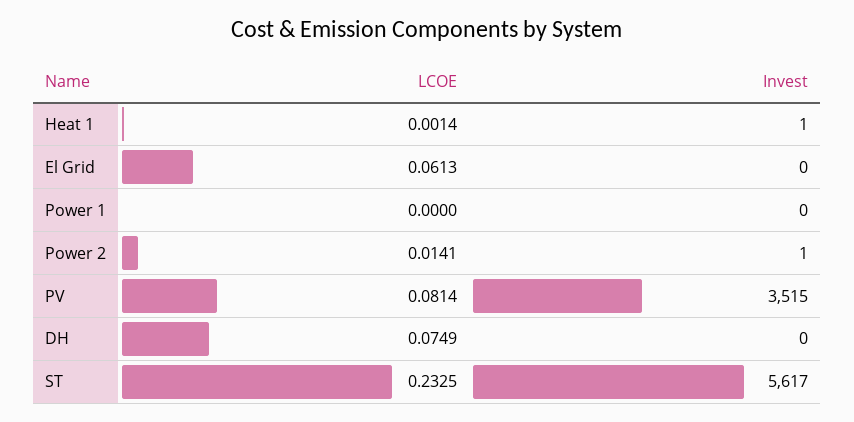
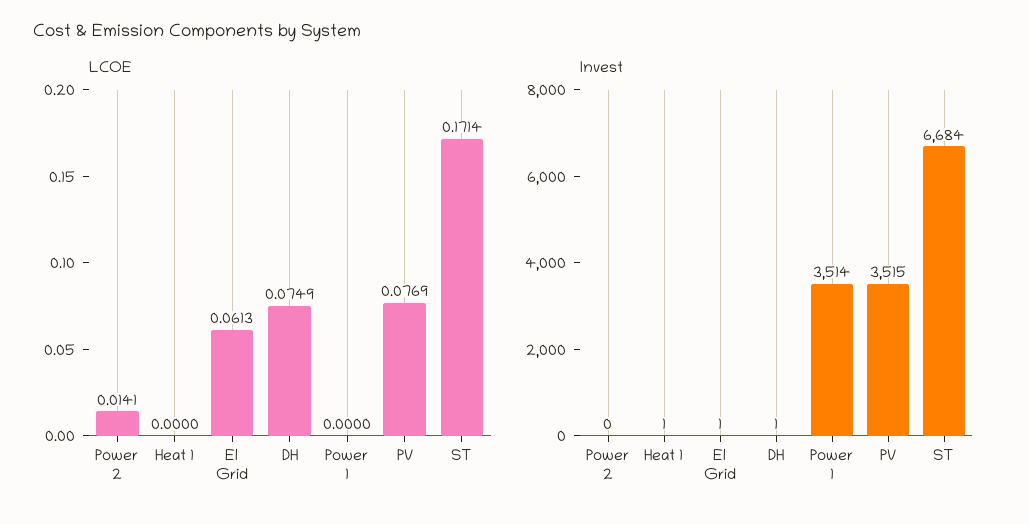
LCOE, Heat 1: 0.0014 -> 0
Invest, El Grid: 0 -> 1
Invest, Power 1: 0 -> 3514
Invest, Power 2: 1 -> 0
LCOE, PV: 0.0814 -> 0.0769
Invest, DH: 0 -> 1
LCOE, ST: 0.2325 -> 0.1714
Invest, ST: 5617 -> 6684

